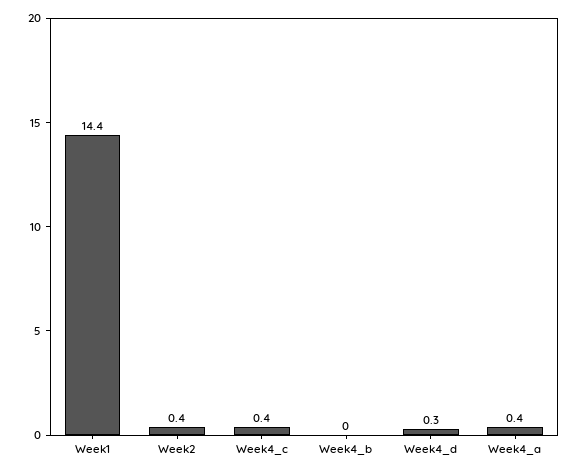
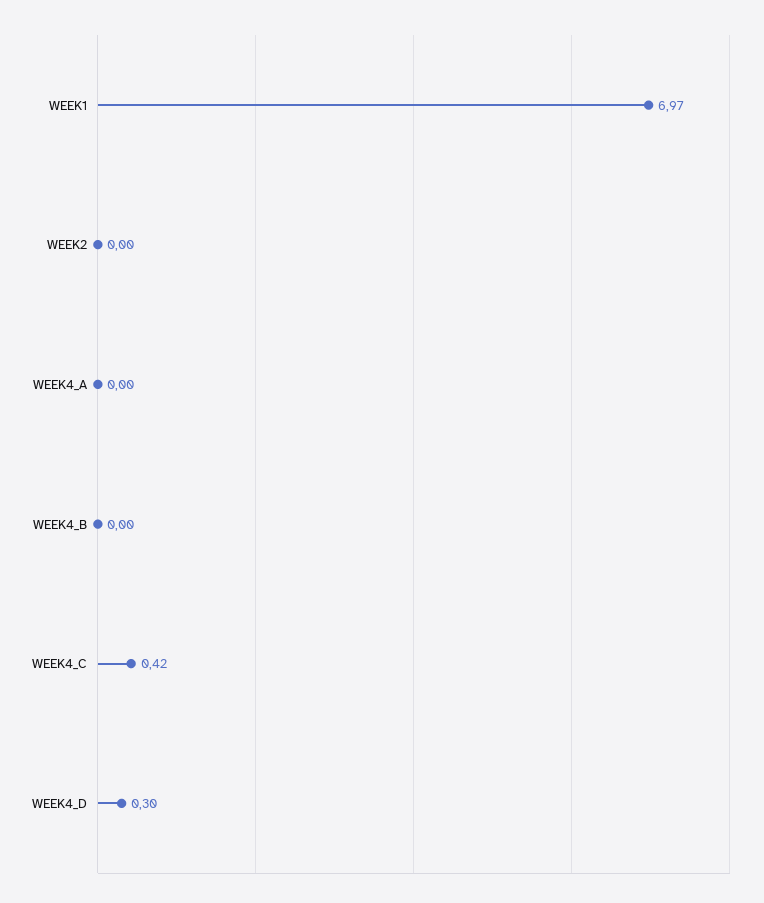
Week1: 14.4 -> 6.97
Week2: 0.4 -> 0
Week4_a: 0.4 -> 0

